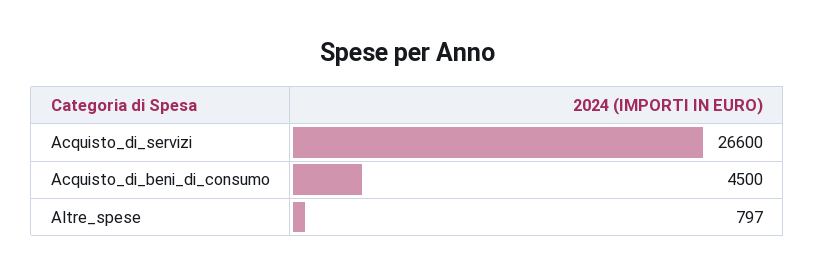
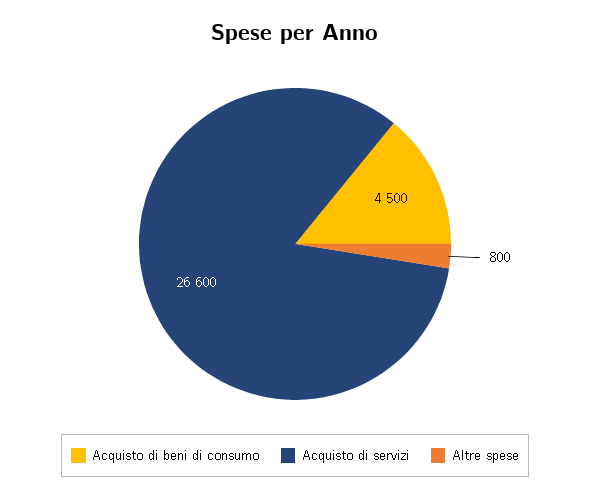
Altre_spese: 797 -> 800

